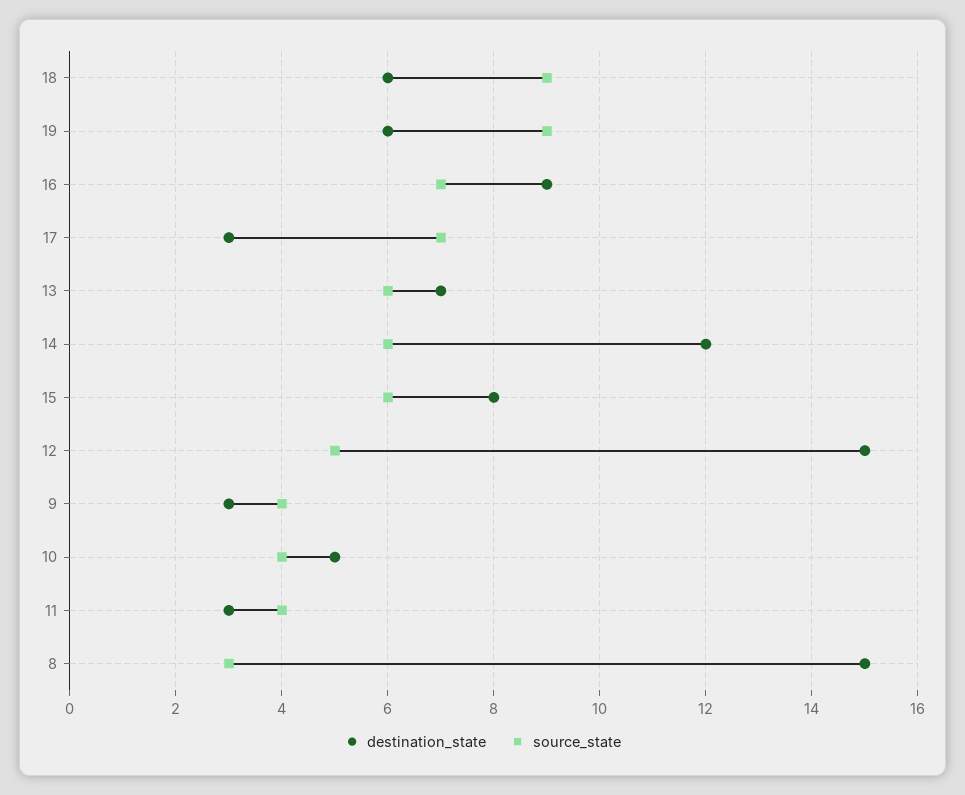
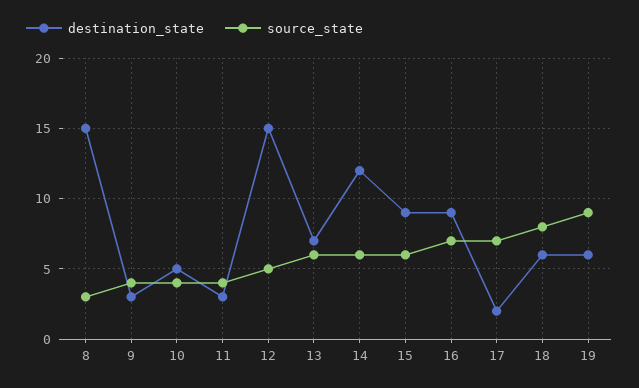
source_state, 18: 9 -> 8
destination_state, 17: 3 -> 2
destination_state, 15: 8 -> 9

